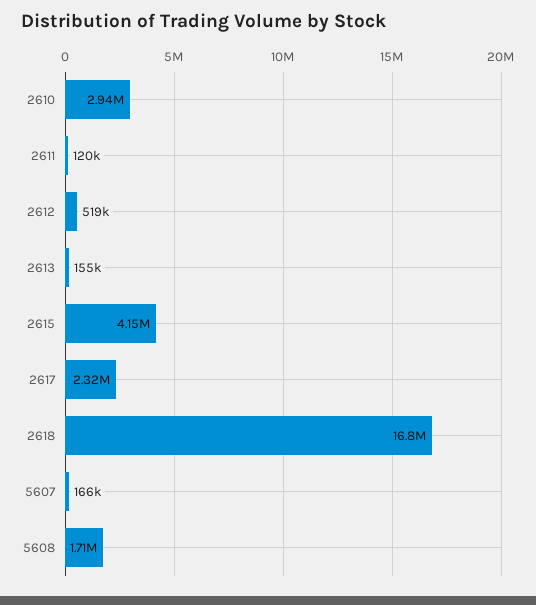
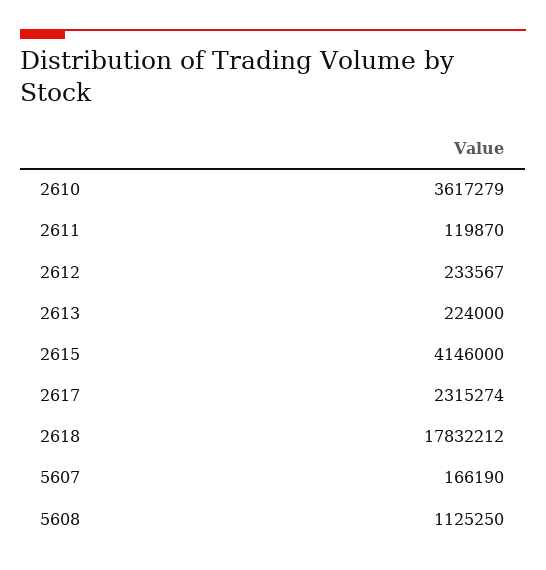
2610: 2940000 -> 3617279
2612: 519000 -> 233567
2613: 155000 -> 224000
2618: 16800000 -> 17832212
5608: 1710000 -> 1125250

